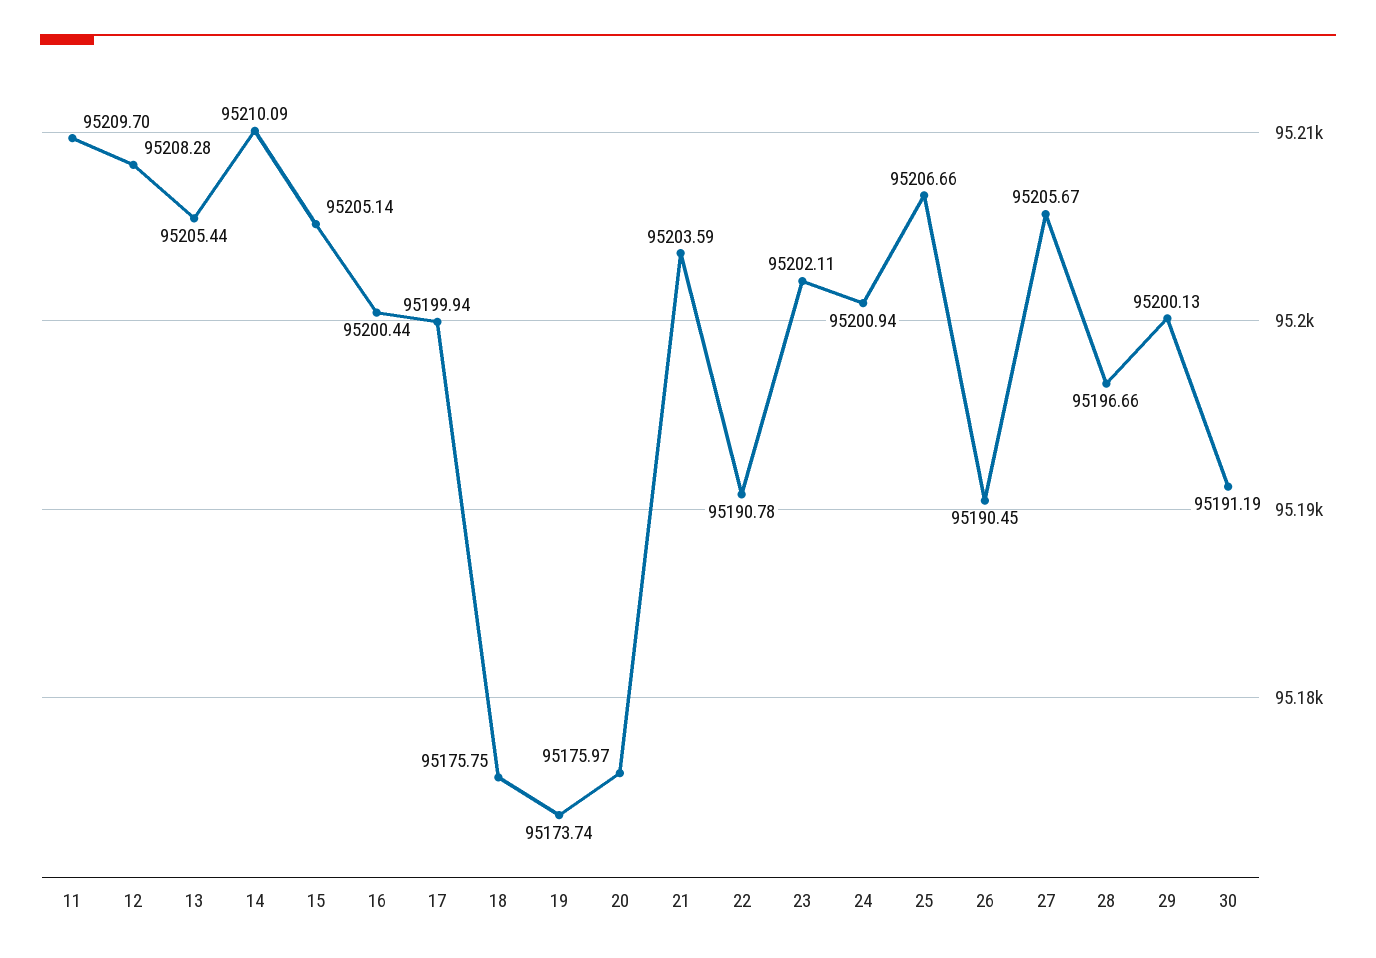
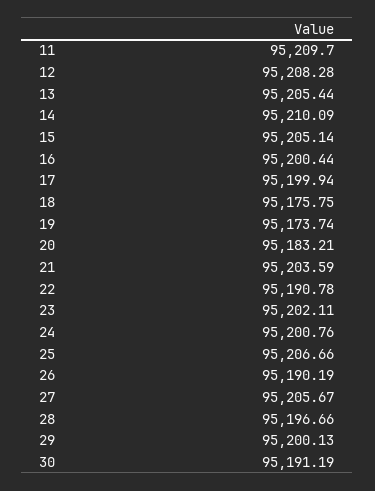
20: 95175.97 -> 95183.21
24: 95200.94 -> 95200.76
26: 95190.45 -> 95190.19

